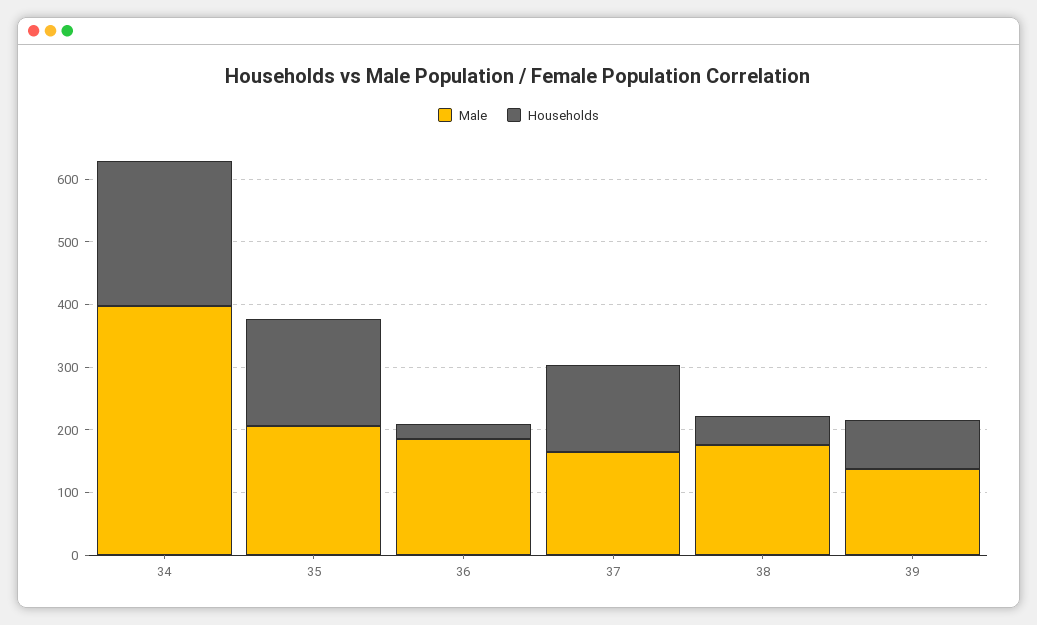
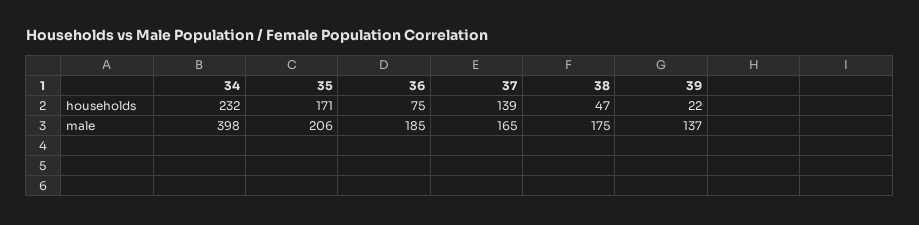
Households, 36: 20 -> 75
Households, 39: 80 -> 22

